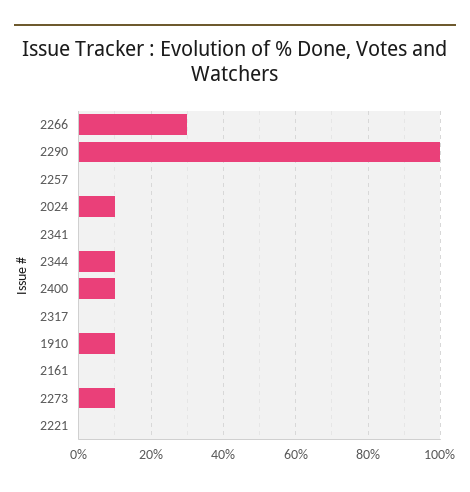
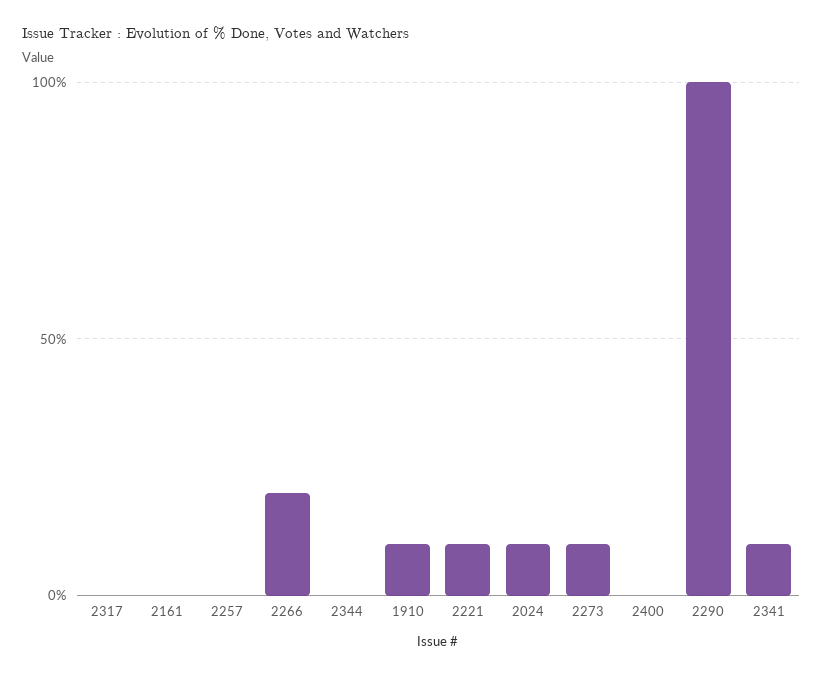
2266: 30 -> 20
2341: 0 -> 10
2344: 10 -> 0
2400: 10 -> 0
2221: 0 -> 10

